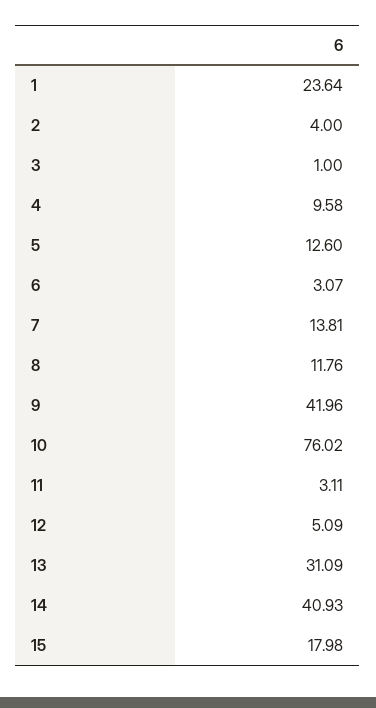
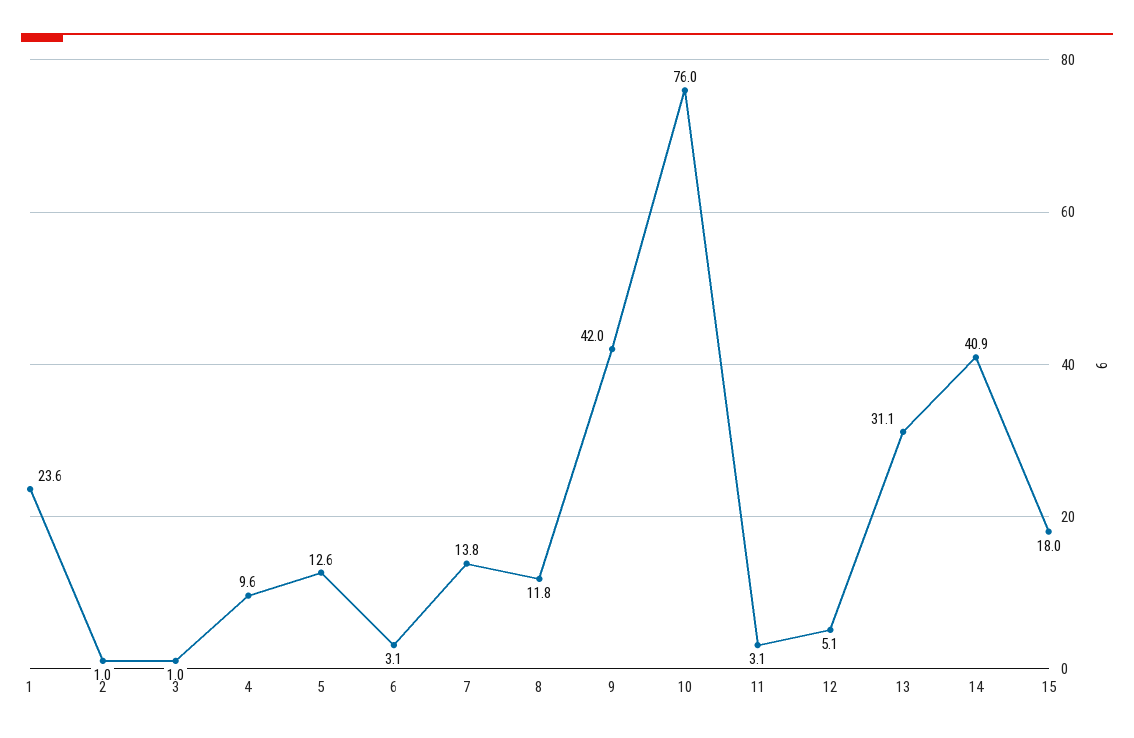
2: 4 -> 1

